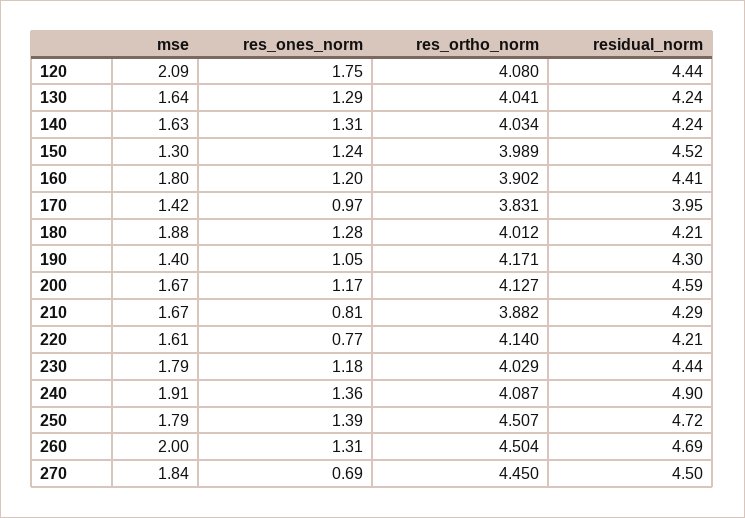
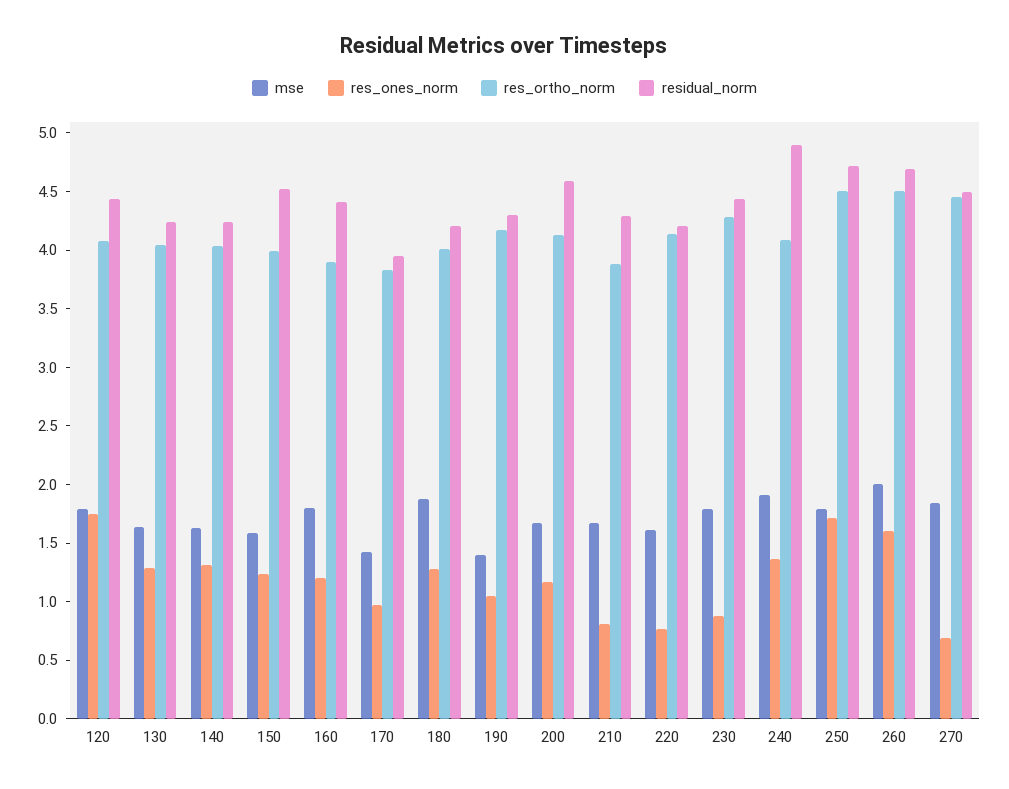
mse, 120: 2.09 -> 1.8
mse, 150: 1.3 -> 1.6
res_ones_norm, 230: 1.18 -> 0.9
res_ortho_norm, 230: 4.029 -> 4.3
res_ones_norm, 250: 1.39 -> 1.7
res_ones_norm, 260: 1.31 -> 1.6

